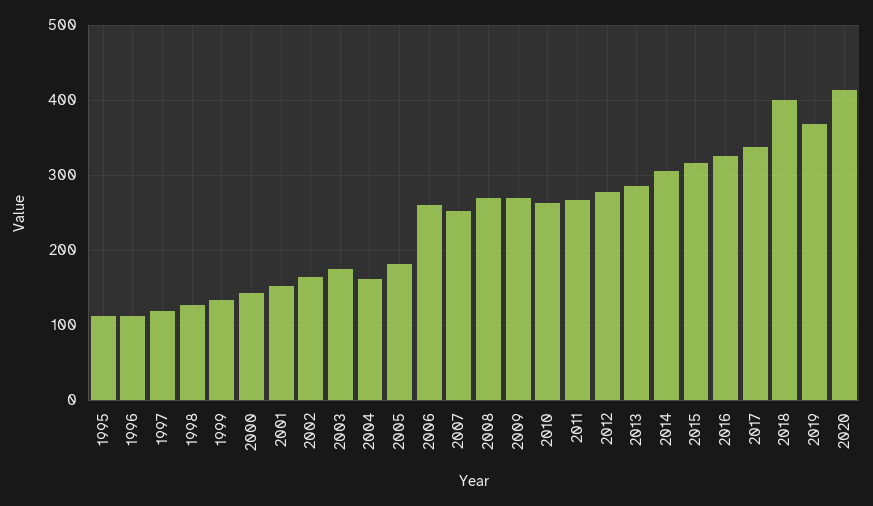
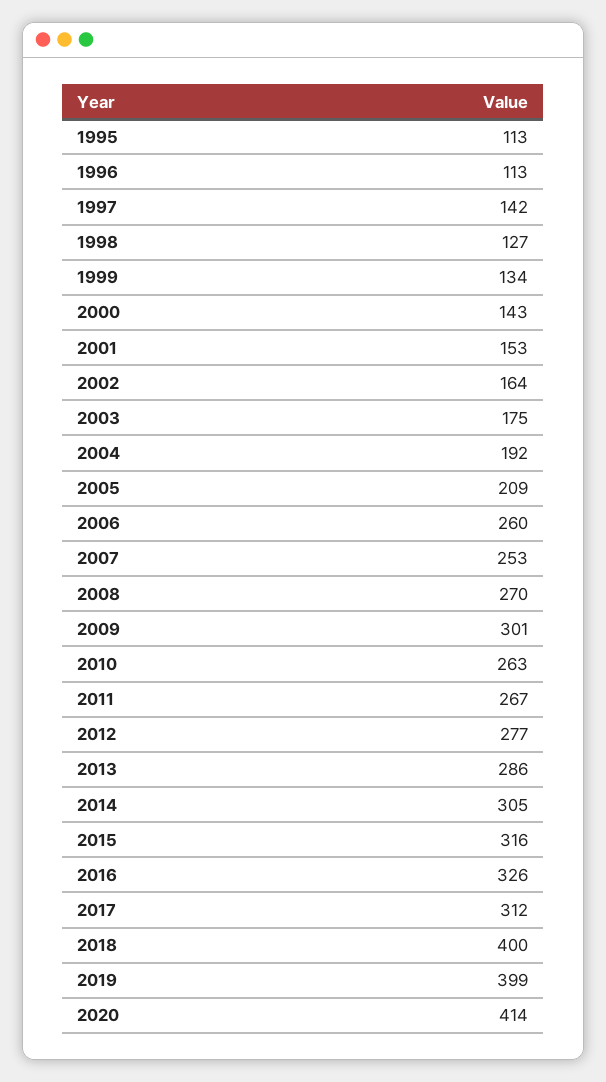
1997: 120 -> 142
2004: 160 -> 192
2005: 180 -> 209
2009: 270 -> 301
2017: 340 -> 312
2019: 370 -> 399

